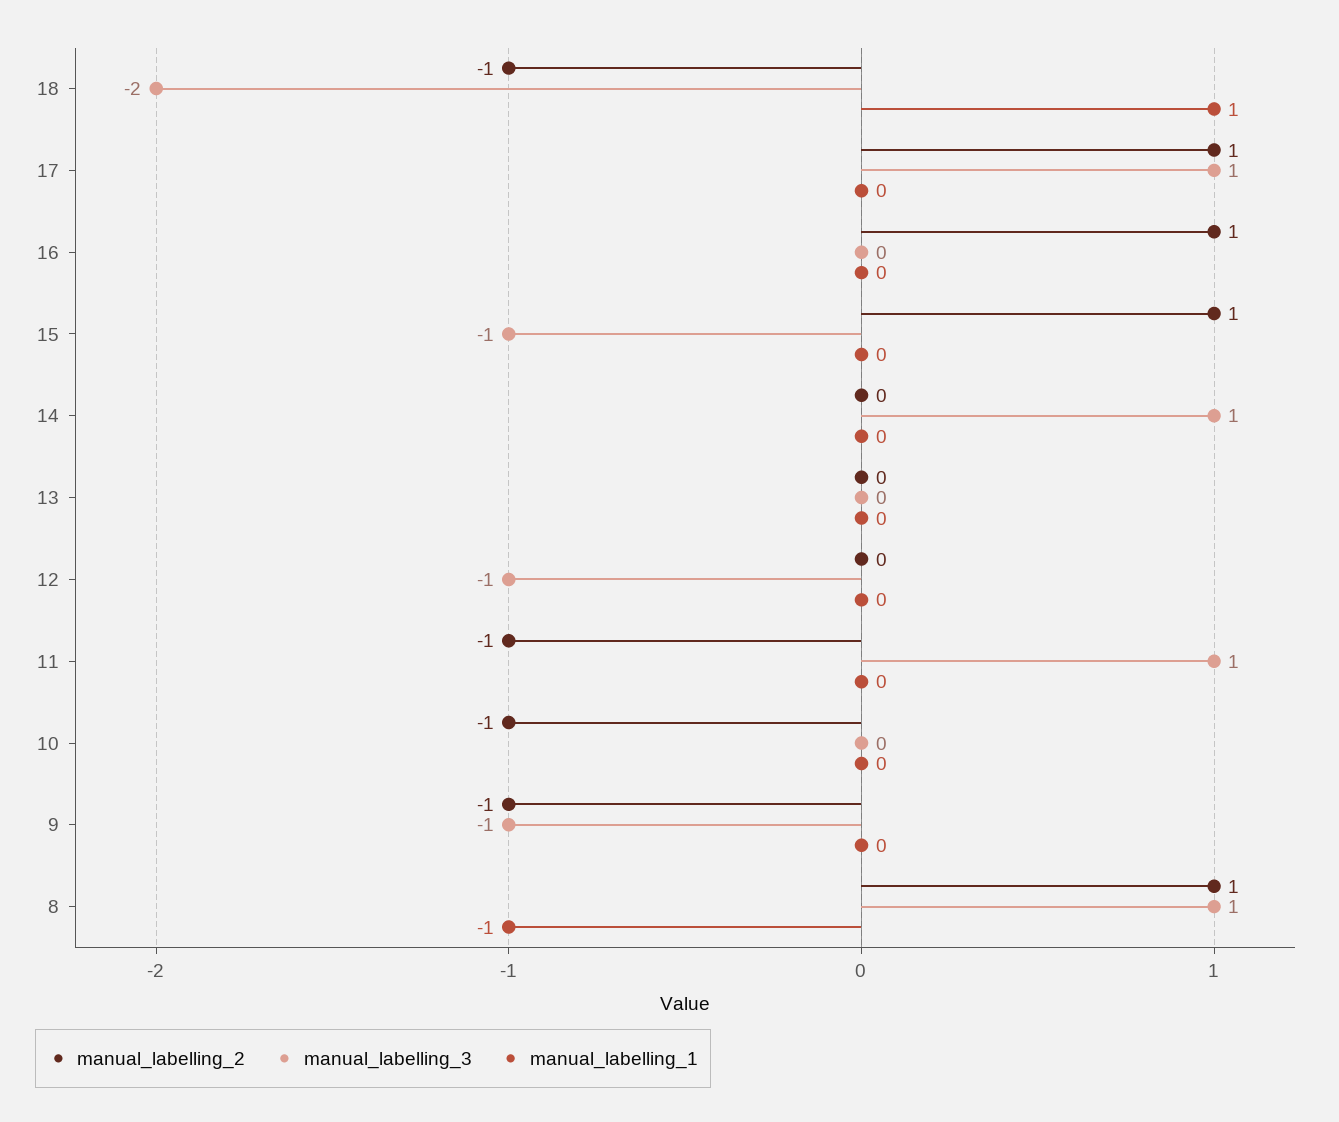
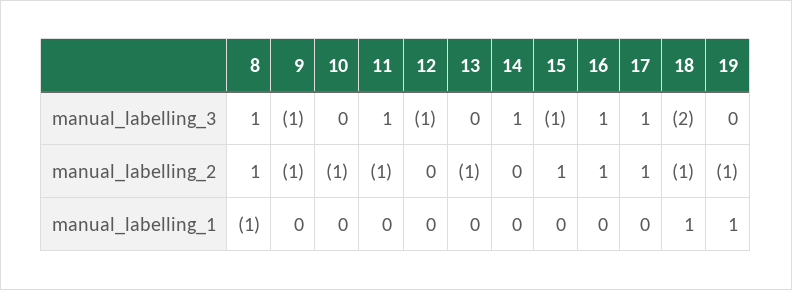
manual_labelling_3, 16: 0 -> 1
manual_labelling_2, 13: 0 -> -1
manual_labelling_3, 19: none -> 0
manual_labelling_2, 19: none -> -1
manual_labelling_1, 19: none -> 1

